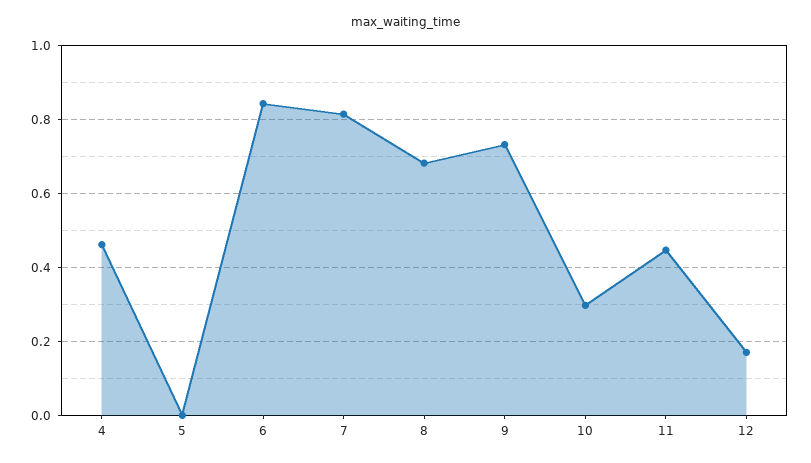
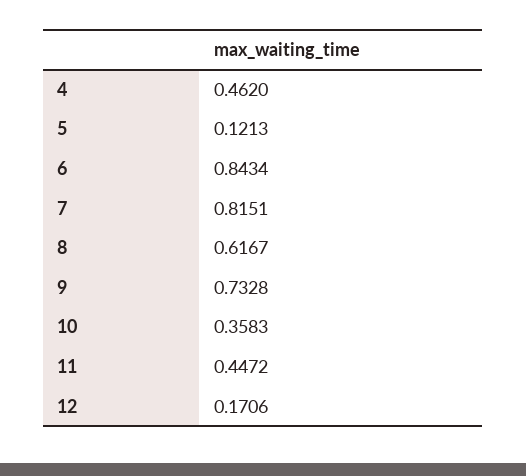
5: 0 -> 0.1213
8: 0.68 -> 0.6167
10: 0.3 -> 0.3583

